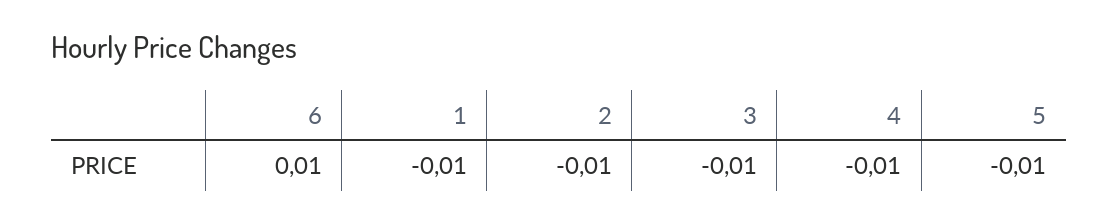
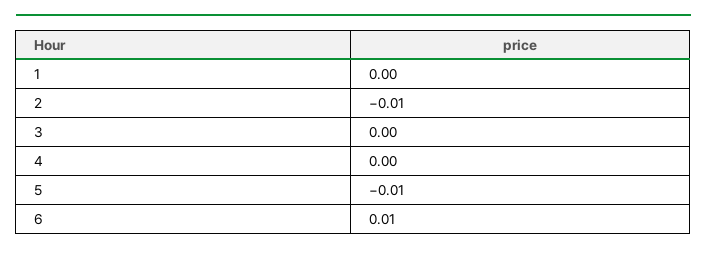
1: -0.01 -> 0
3: -0.01 -> 0
4: -0.01 -> 0

